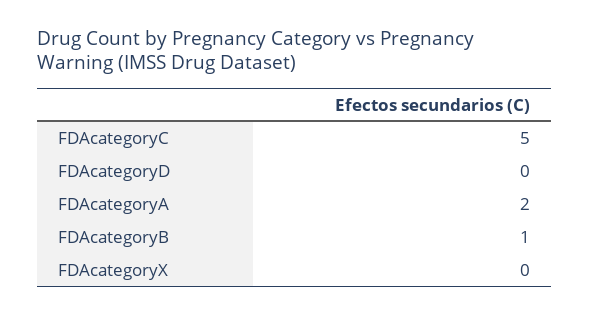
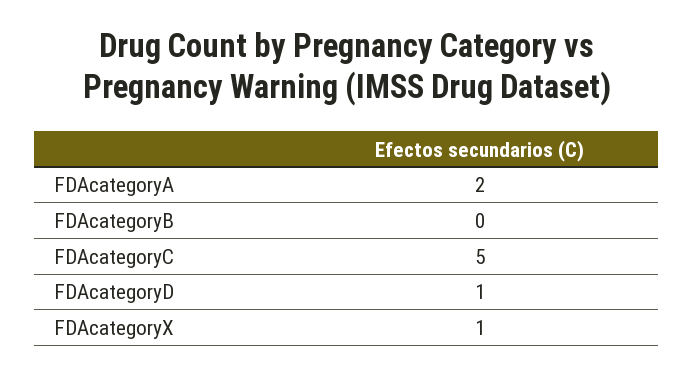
FDAcategoryD: 0 -> 1
FDAcategoryB: 1 -> 0
FDAcategoryX: 0 -> 1

